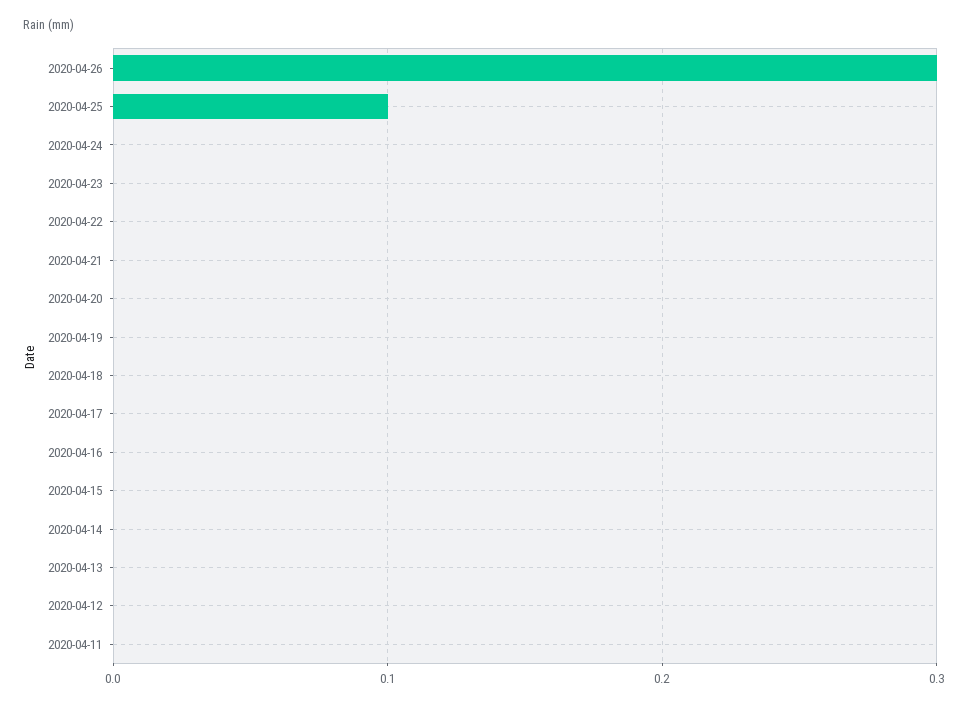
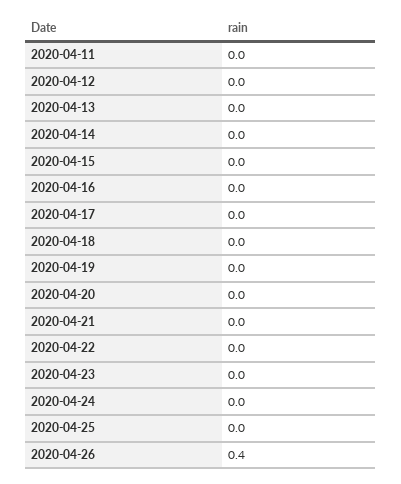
2020-04-26: 0.3 -> 0.4
2020-04-25: 0.1 -> 0

